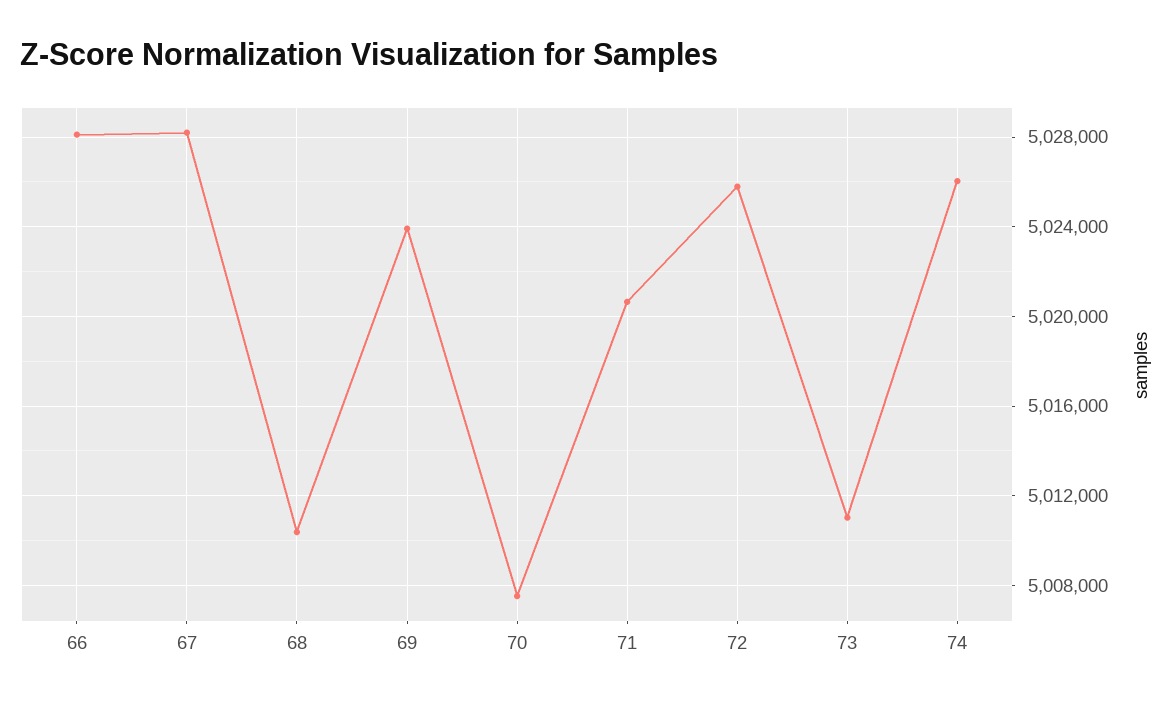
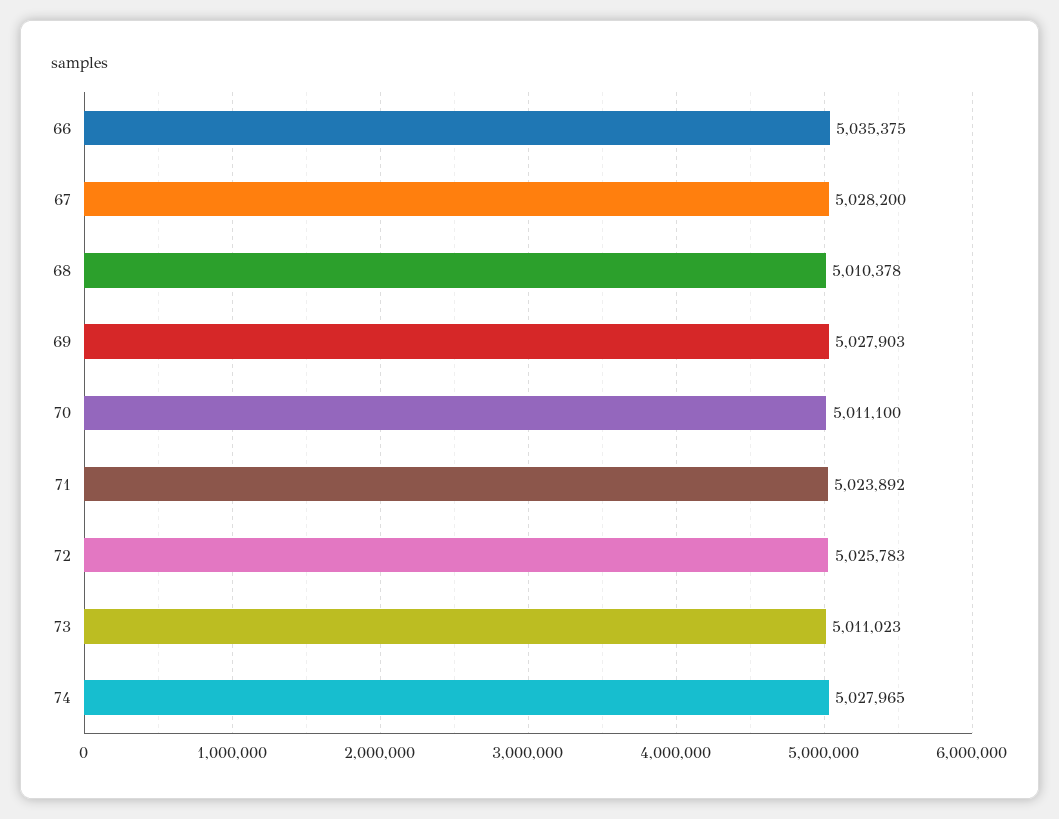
66: 5028000 -> 5035375
69: 5024000 -> 5027903
70: 5007500 -> 5011100
71: 5020500 -> 5023892
74: 5026000 -> 5027965

